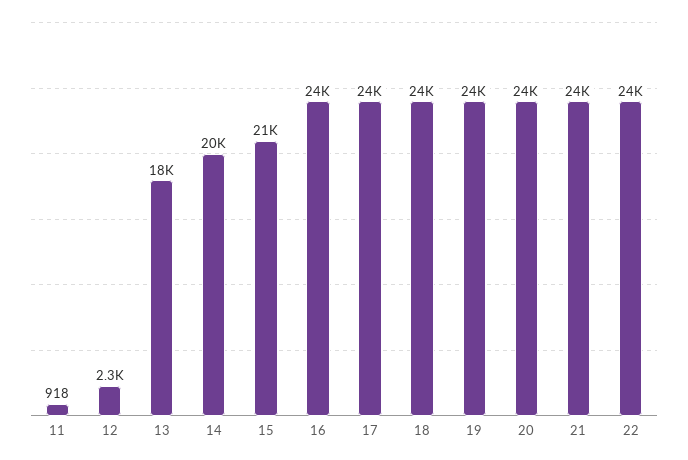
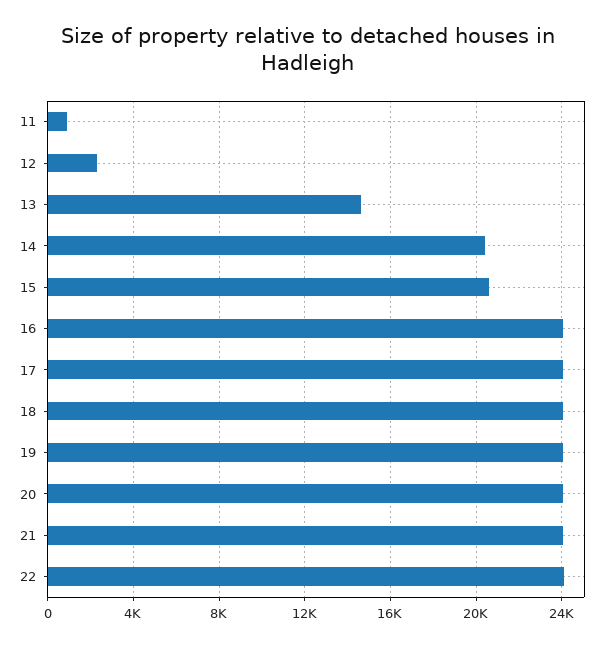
13: 18000 -> 14500

